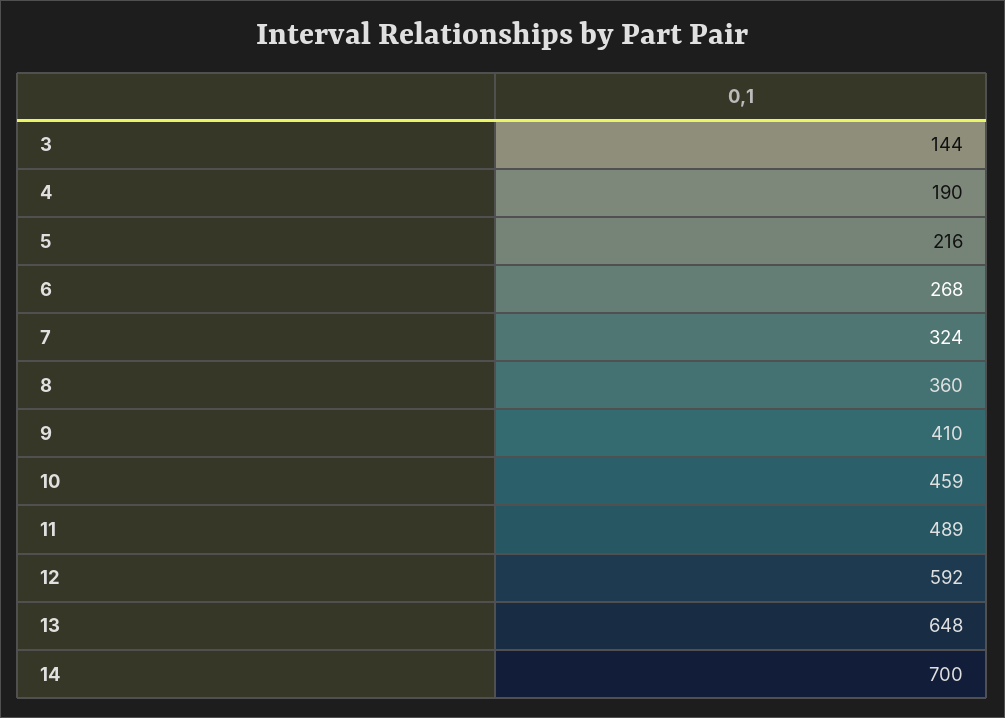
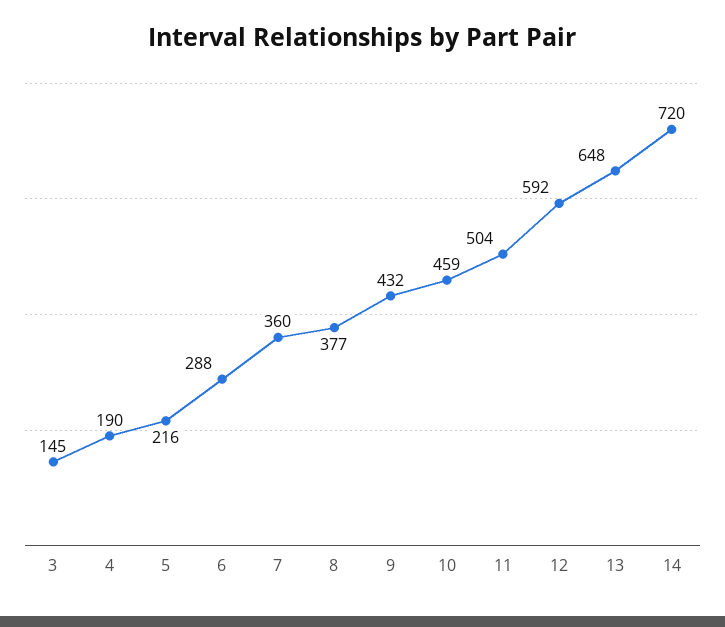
3: 144 -> 145
6: 268 -> 288
7: 324 -> 360
8: 360 -> 377
9: 410 -> 432
11: 489 -> 504
14: 700 -> 720

